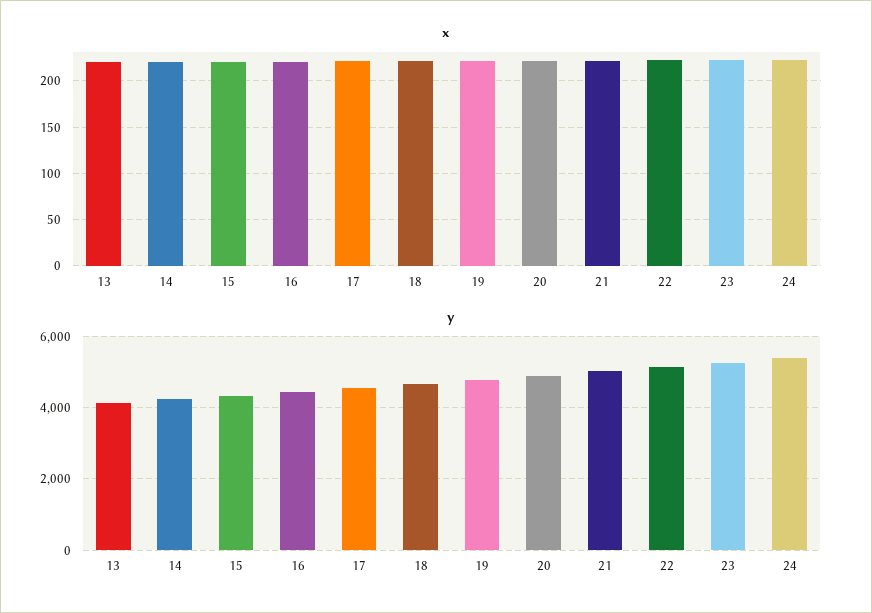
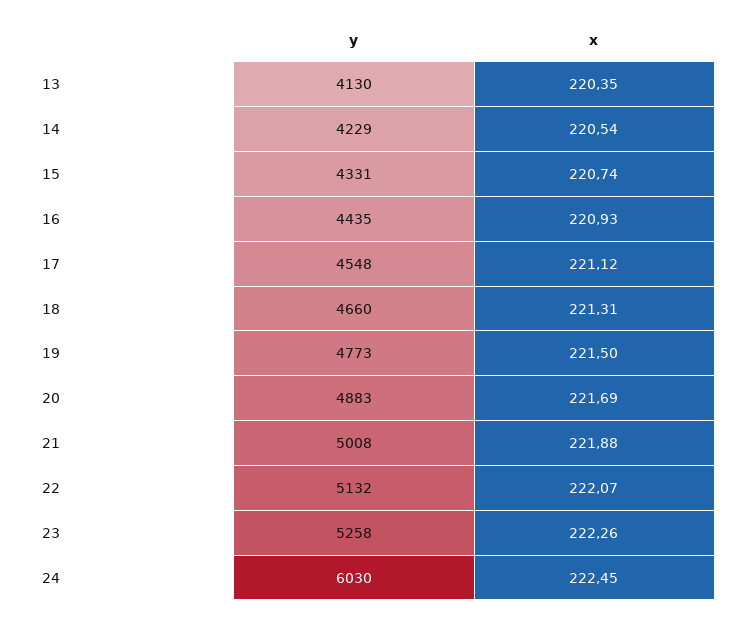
y, 24: 5400 -> 6030

